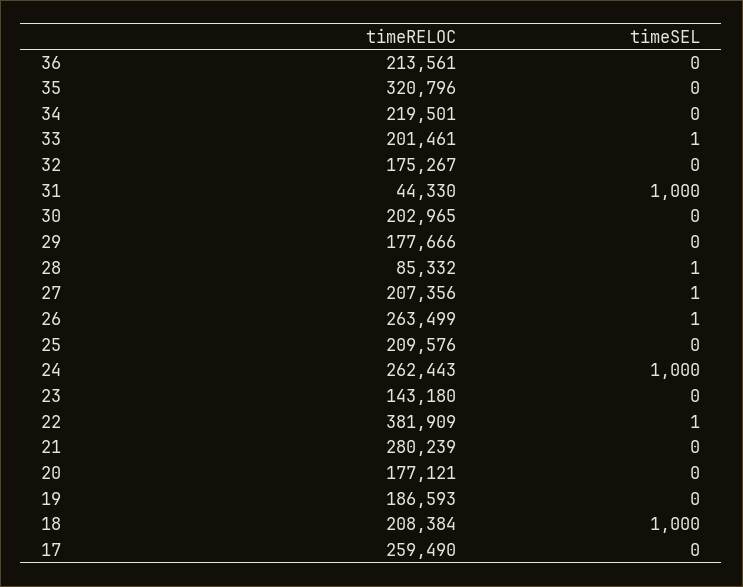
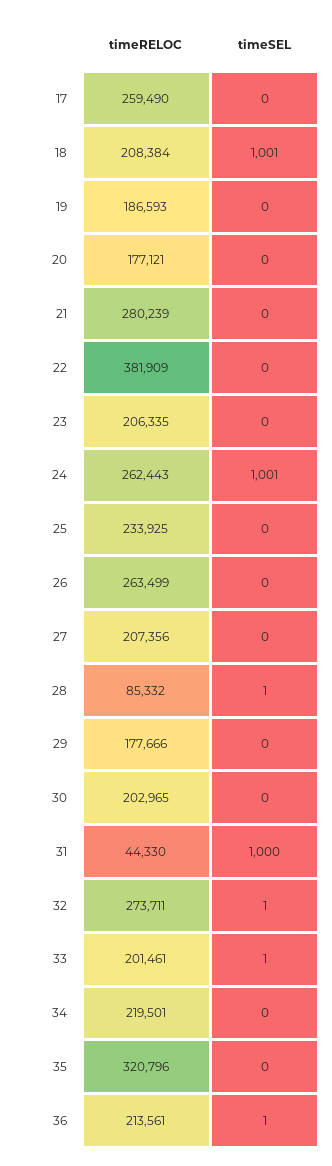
timeSEL, 36: 0 -> 1
timeRELOC, 32: 175267 -> 273711
timeSEL, 32: 0 -> 1
timeSEL, 27: 1 -> 0
timeSEL, 26: 1 -> 0
timeRELOC, 25: 209576 -> 233925
timeSEL, 24: 1000 -> 1001
timeRELOC, 23: 143180 -> 206335
timeSEL, 22: 1 -> 0
timeSEL, 18: 1000 -> 1001

